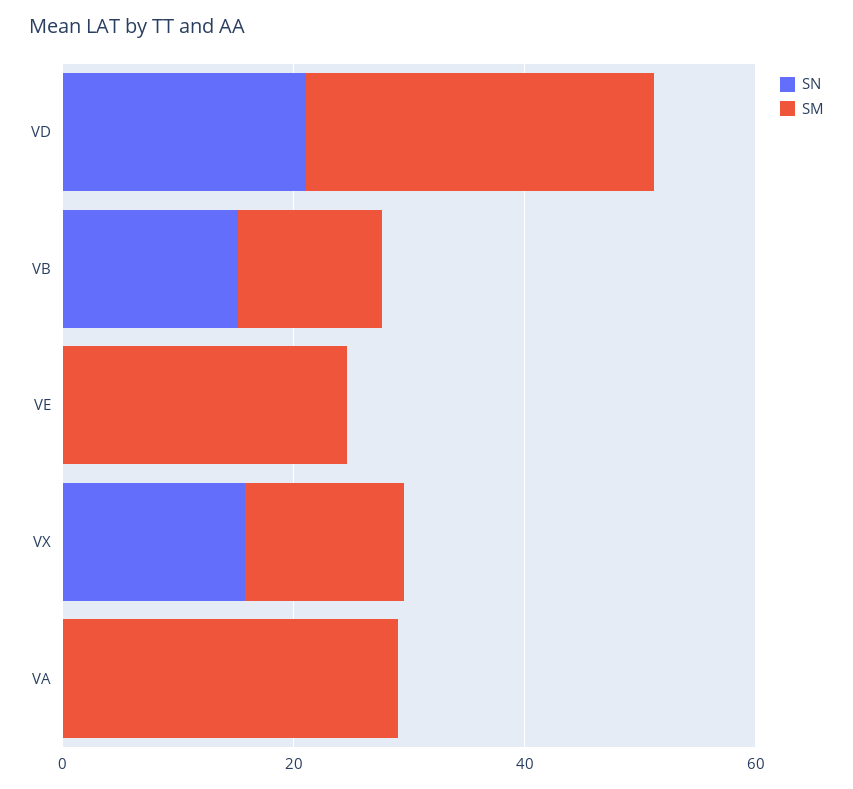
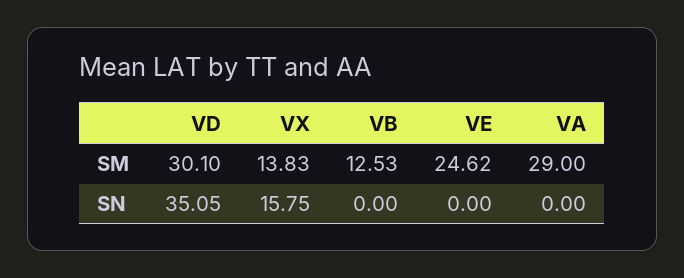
SN, VD: 20 -> 35.05
SN, VB: 15 -> 0

